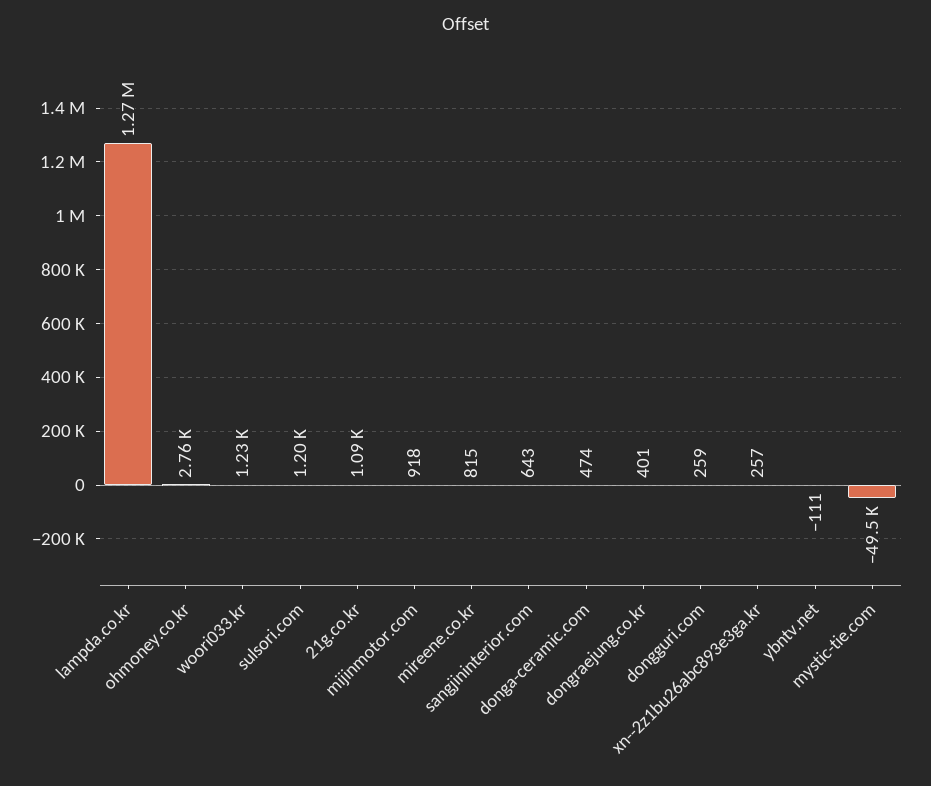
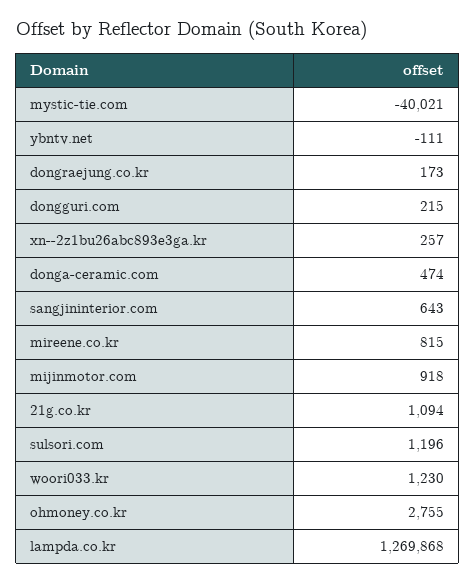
dongraejung.co.kr: 401 -> 173
dongguri.com: 259 -> 215
mystic-tie.com: -49500 -> -40021

